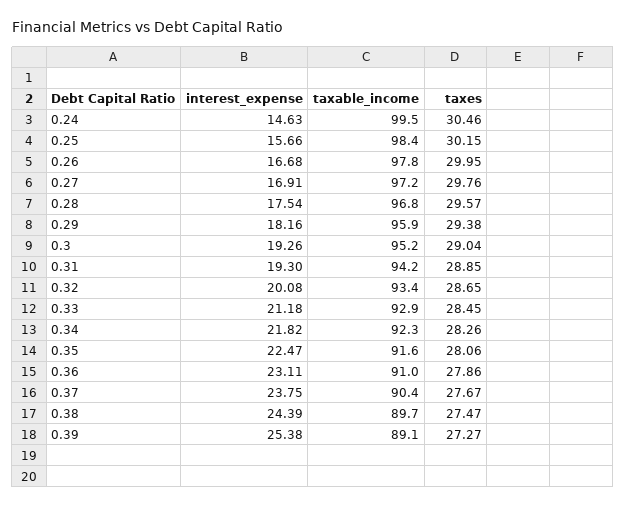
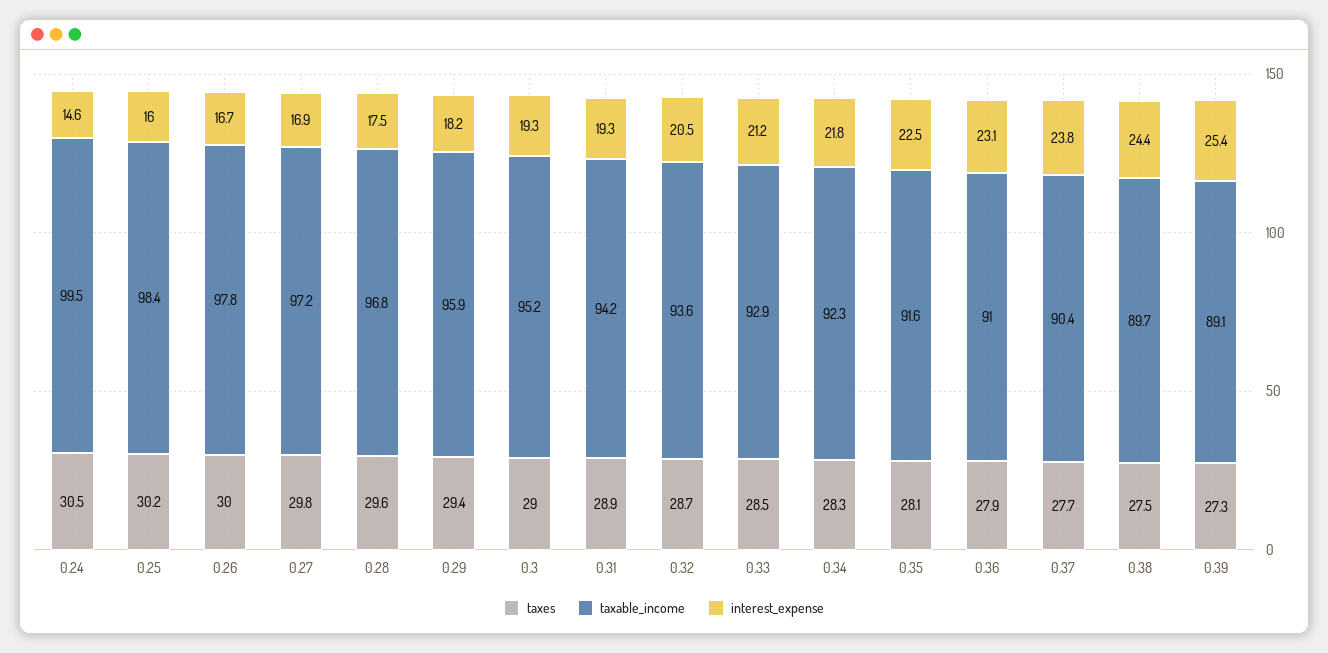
interest_expense, 0.25: 15.66 -> 16
interest_expense, 0.32: 20.08 -> 20.5
taxable_income, 0.32: 93.4 -> 93.6

